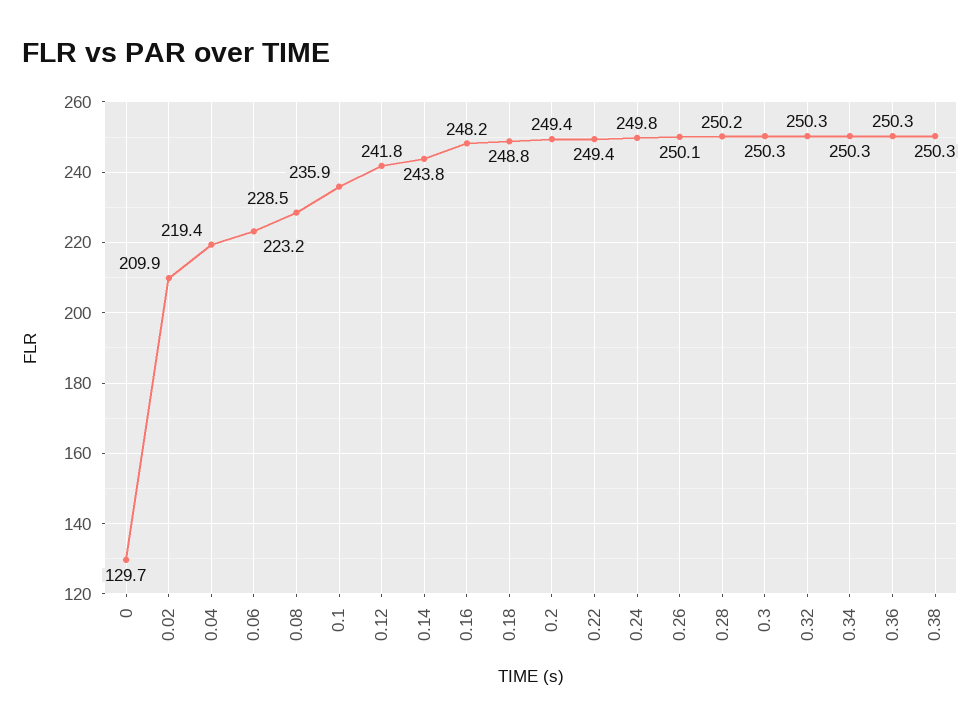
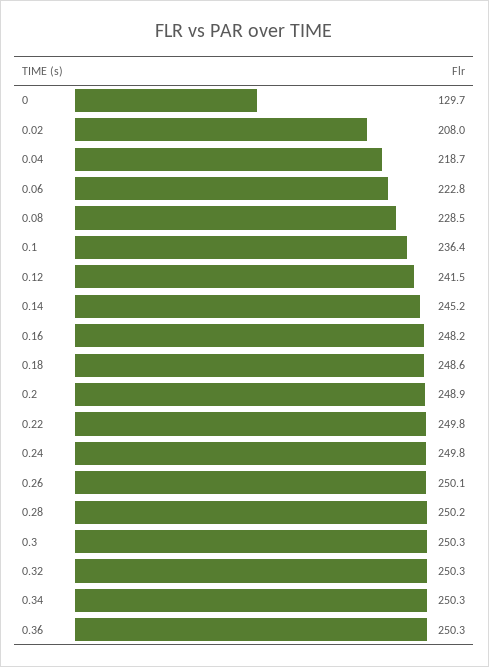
0.02: 209.9 -> 208
0.04: 219.4 -> 218.7
0.06: 223.2 -> 222.8
0.1: 235.9 -> 236.4
0.12: 241.8 -> 241.5
0.14: 243.8 -> 245.2
0.18: 248.8 -> 248.6
0.2: 249.4 -> 248.9
0.22: 249.4 -> 249.8
0.38: 250.3 -> none

